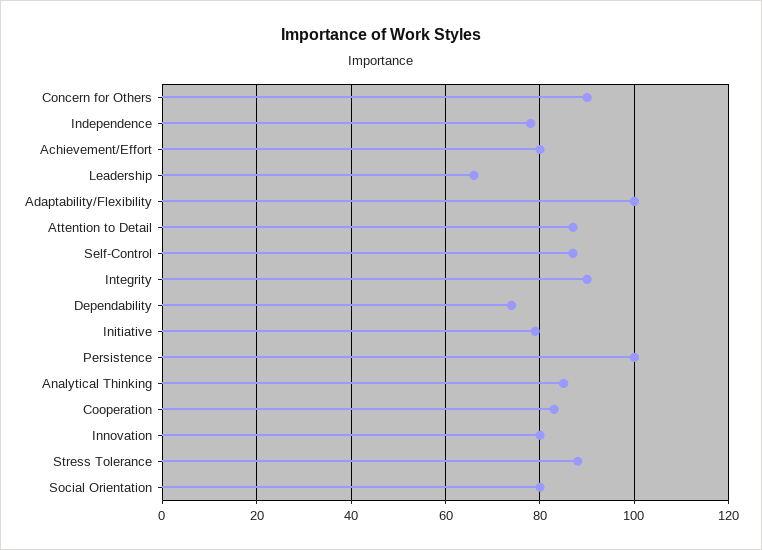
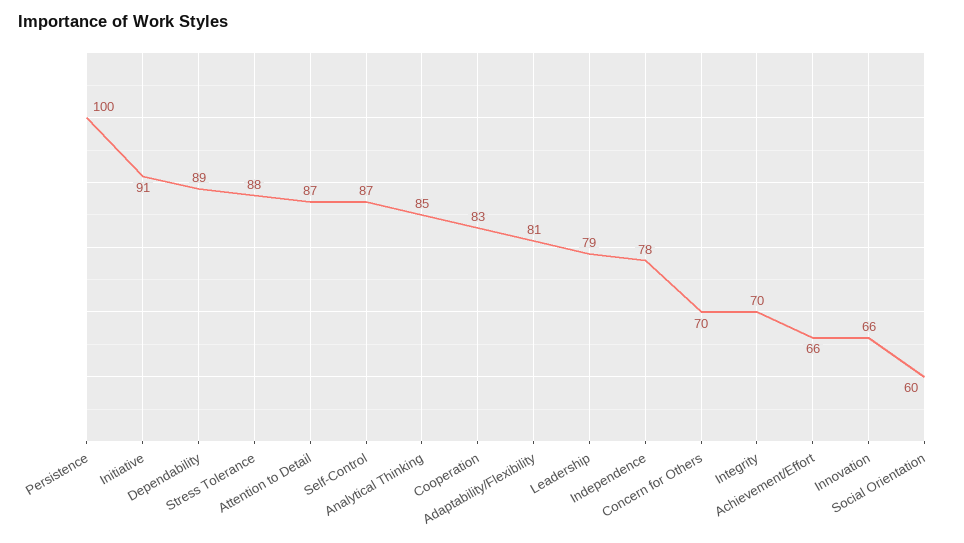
Concern for Others: 90 -> 70
Achievement/Effort: 80 -> 66
Leadership: 65 -> 79
Adaptability/Flexibility: 100 -> 81
Integrity: 90 -> 70
Dependability: 75 -> 89
Initiative: 80 -> 91
Innovation: 80 -> 66
Social Orientation: 80 -> 60

